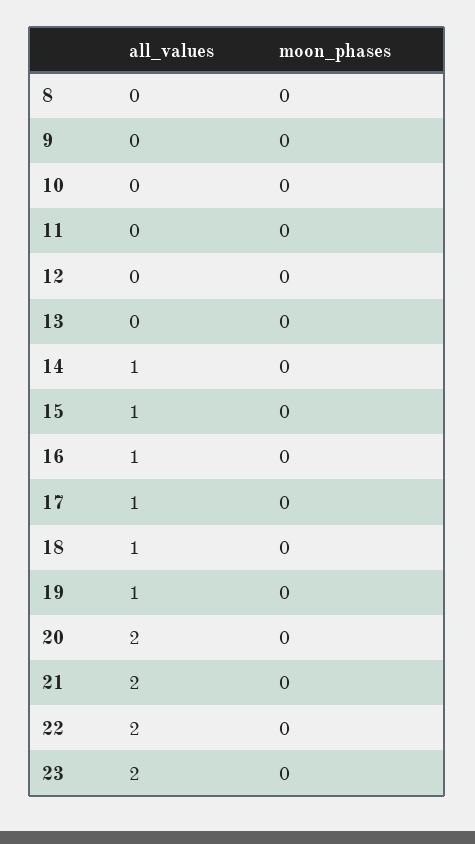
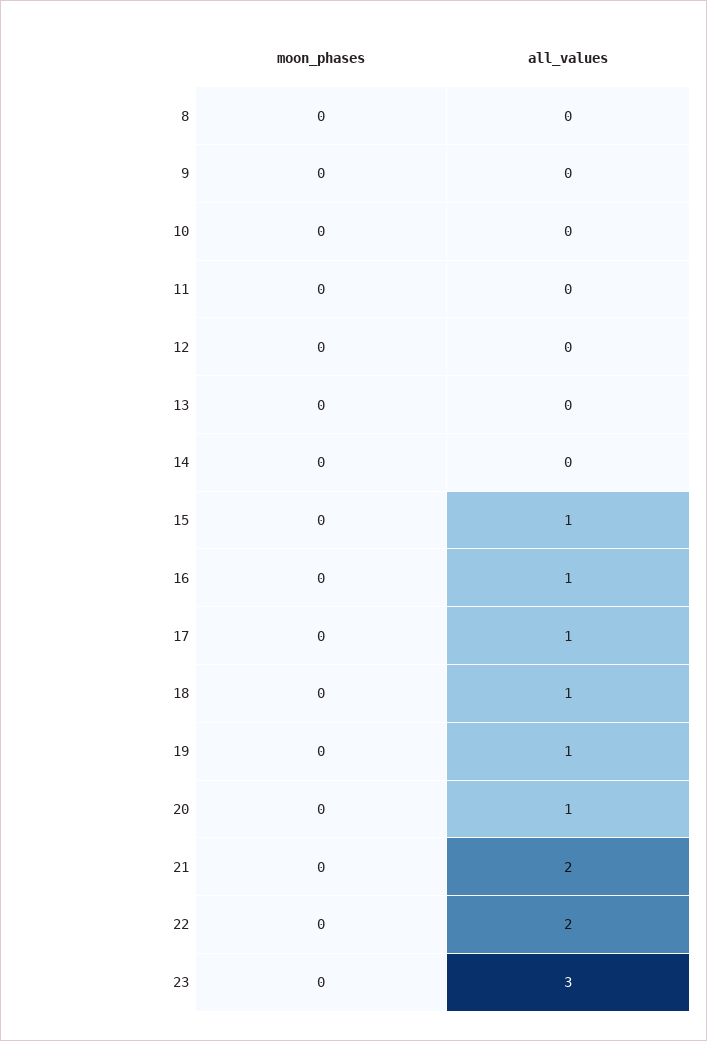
all_values, 14: 1 -> 0
all_values, 20: 2 -> 1
all_values, 23: 2 -> 3

